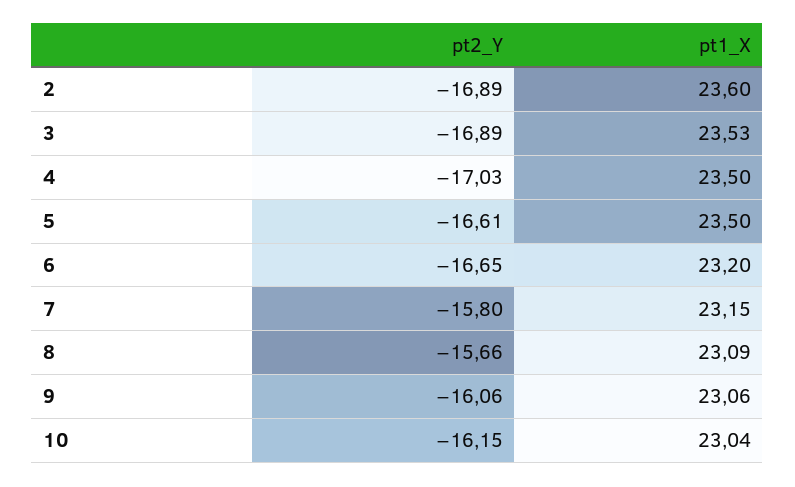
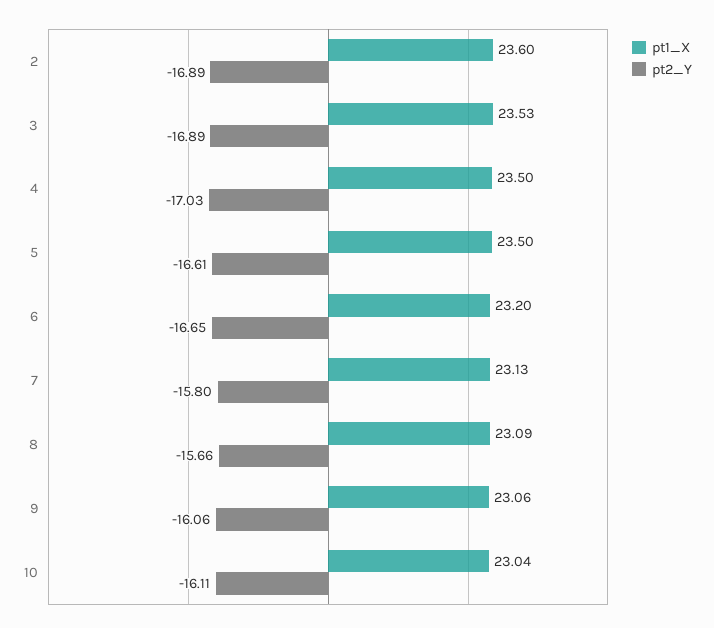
pt1_X, 7: 23.15 -> 23.13
pt2_Y, 10: -16.15 -> -16.11

